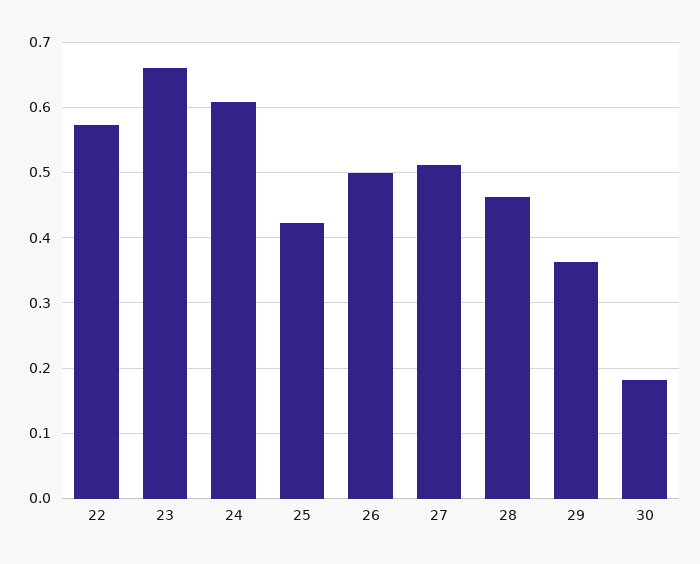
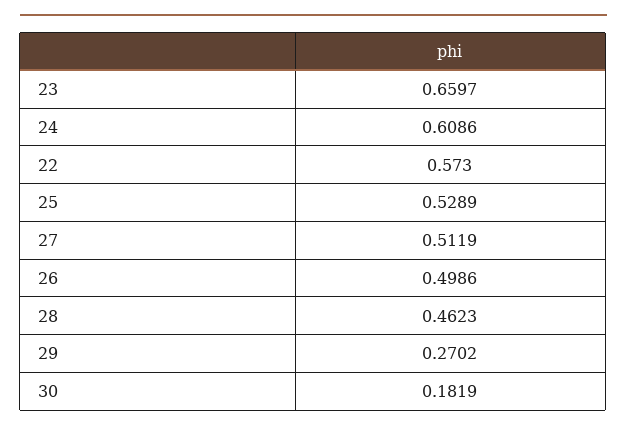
25: 0.42 -> 0.5289
29: 0.36 -> 0.2702

